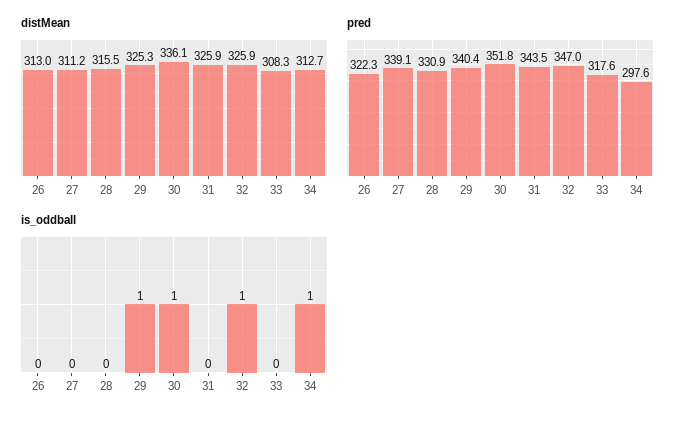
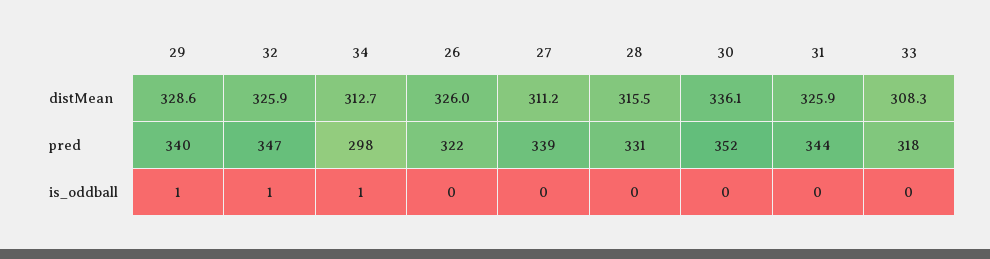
distMean, 26: 313 -> 326
distMean, 29: 325.3 -> 328.6
is_oddball, 30: 1 -> 0

